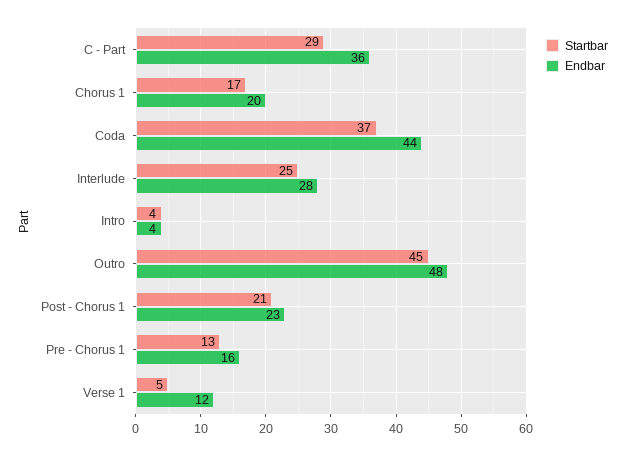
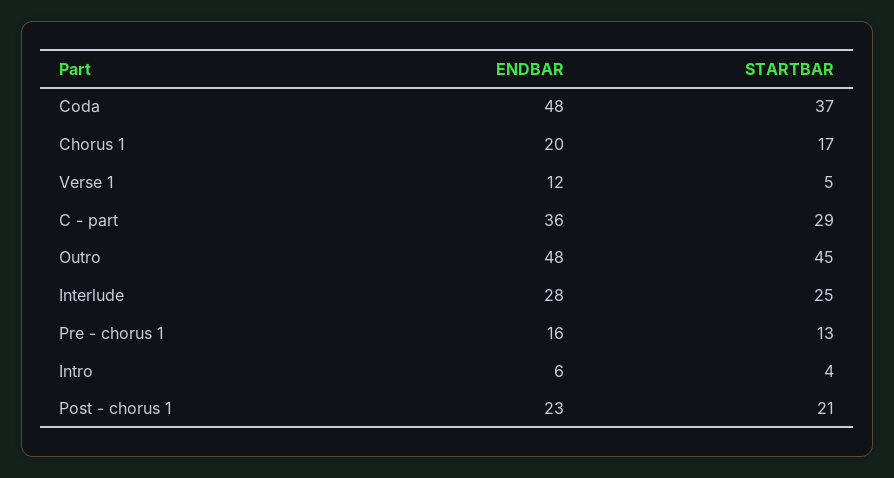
Endbar, Coda: 44 -> 48
Endbar, Intro: 4 -> 6

